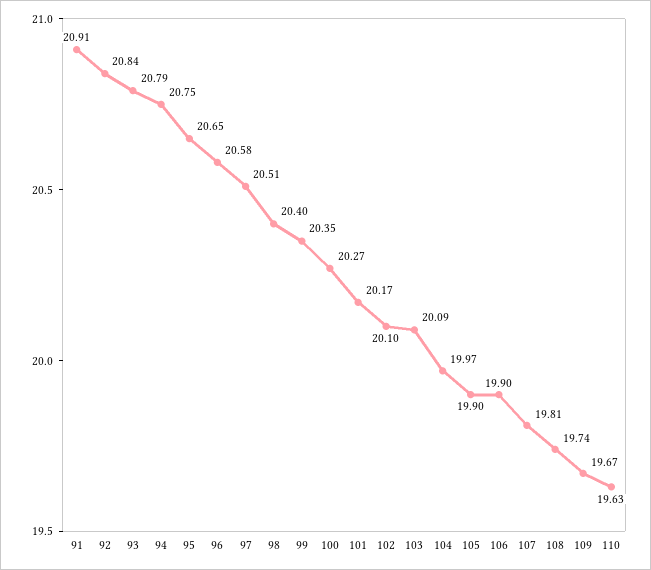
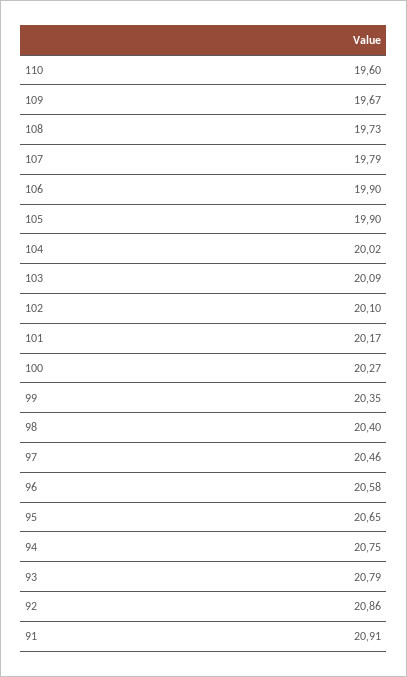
92: 20.84 -> 20.86
97: 20.51 -> 20.46
104: 19.97 -> 20.02
107: 19.81 -> 19.79
108: 19.74 -> 19.73
110: 19.63 -> 19.6

